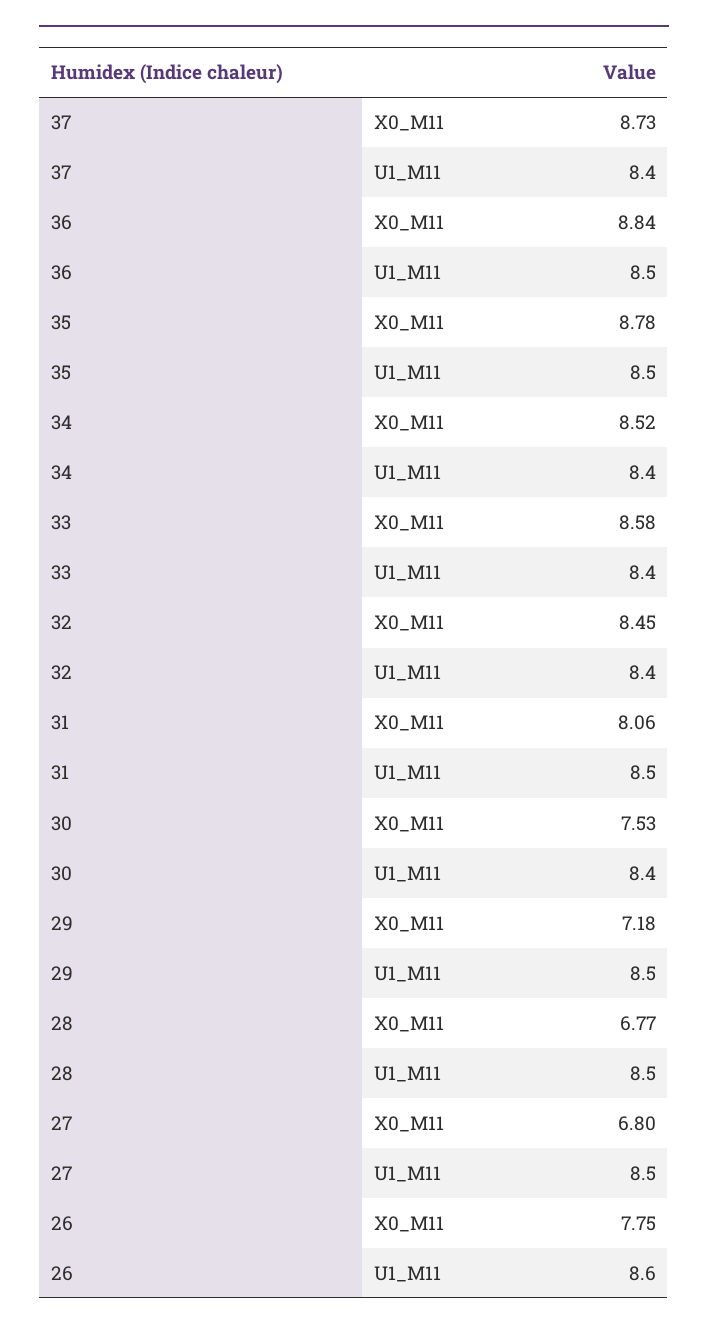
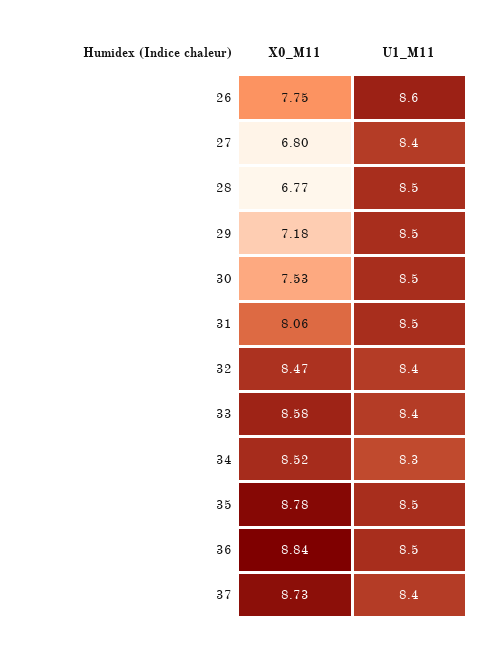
34, U1_M11: 8.4 -> 8.3
32, X0_M11: 8.45 -> 8.47
30, U1_M11: 8.4 -> 8.5
27, U1_M11: 8.5 -> 8.4

